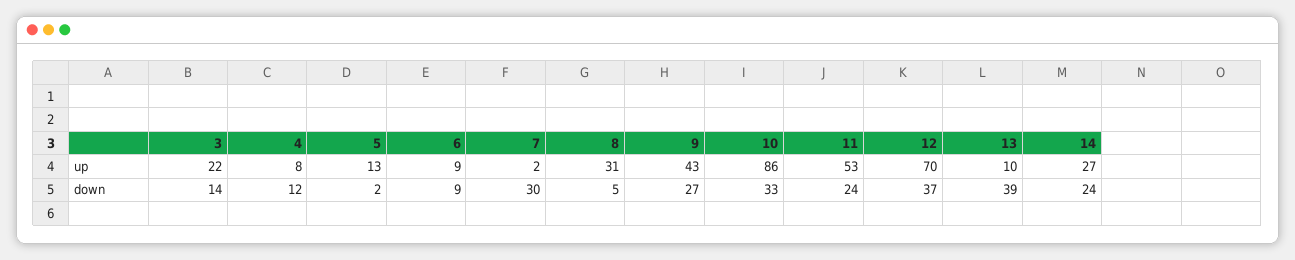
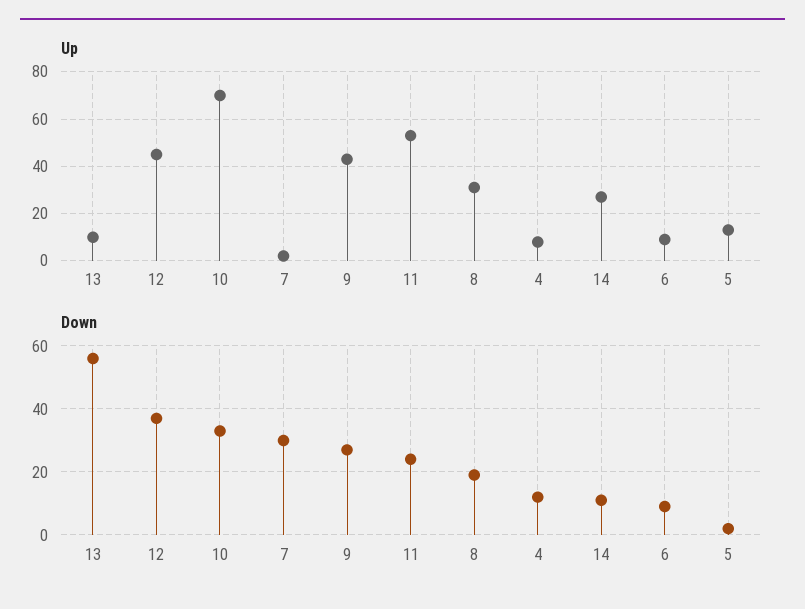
up, 3: 22 -> none
up, 10: 86 -> 70
up, 12: 70 -> 45
down, 3: 14 -> none
down, 8: 5 -> 20
down, 13: 39 -> 55
down, 14: 24 -> 10

